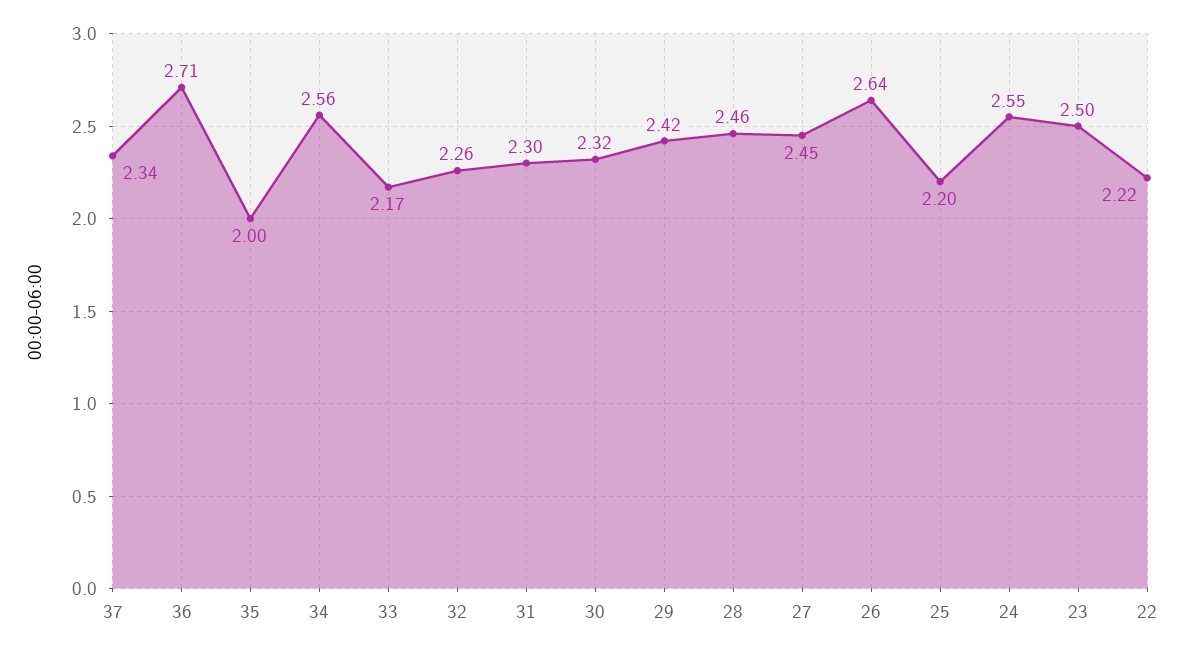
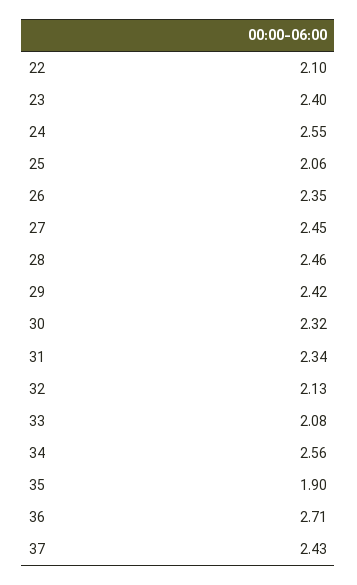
37: 2.34 -> 2.43
35: 2 -> 1.9
33: 2.17 -> 2.08
32: 2.26 -> 2.13
31: 2.3 -> 2.34
26: 2.64 -> 2.35
25: 2.2 -> 2.06
23: 2.5 -> 2.4
22: 2.22 -> 2.1

